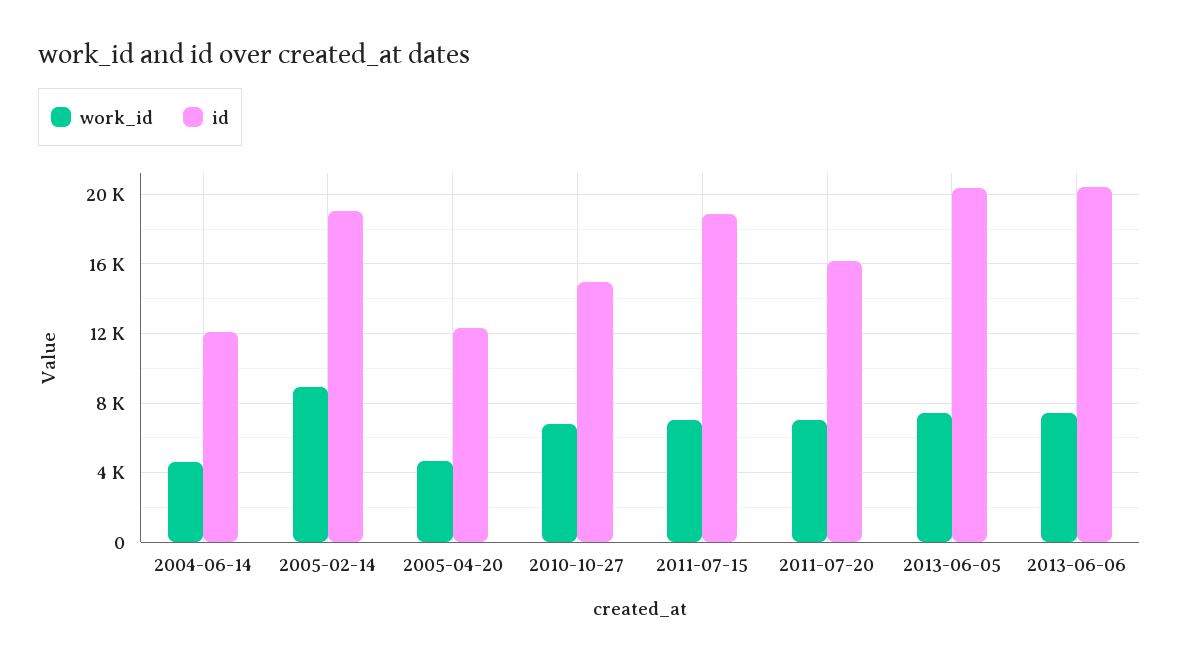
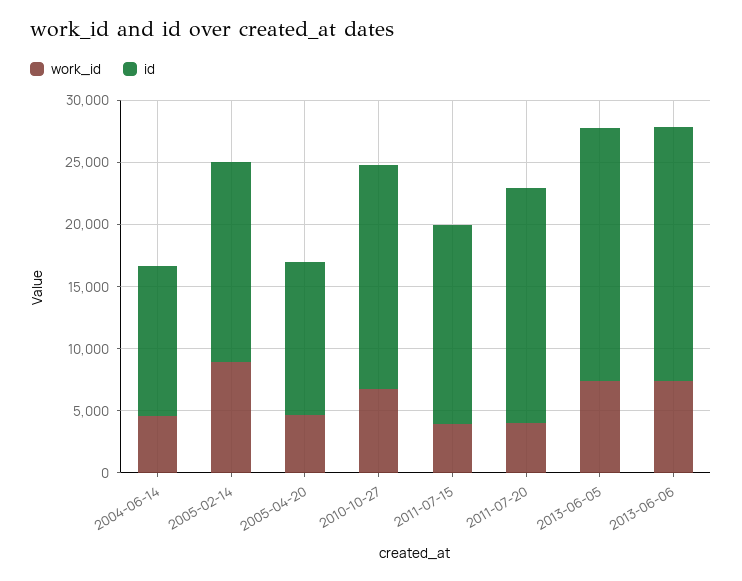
id, 2005-02-14: 19000 -> 16000
id, 2010-10-27: 15000 -> 18000
work_id, 2011-07-15: 7000 -> 4000
id, 2011-07-15: 19000 -> 16000
work_id, 2011-07-20: 7000 -> 4000
id, 2011-07-20: 16000 -> 19000

